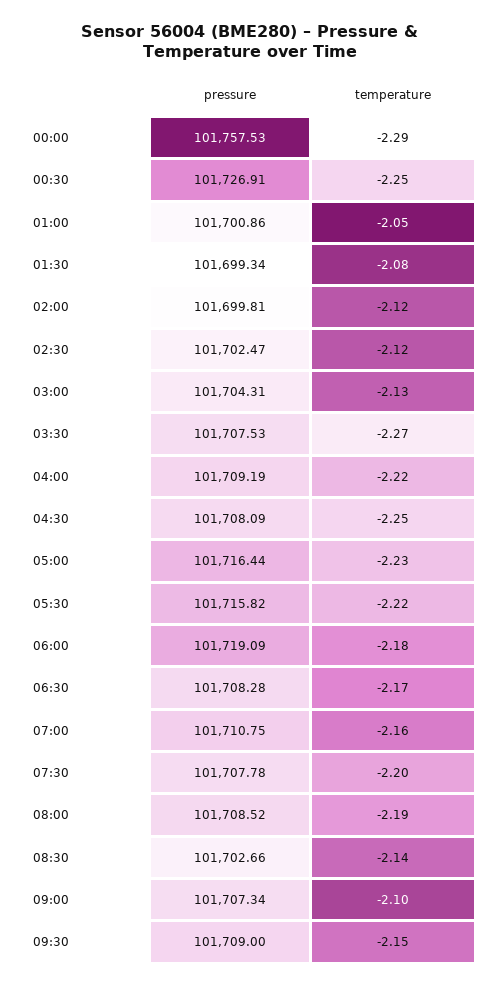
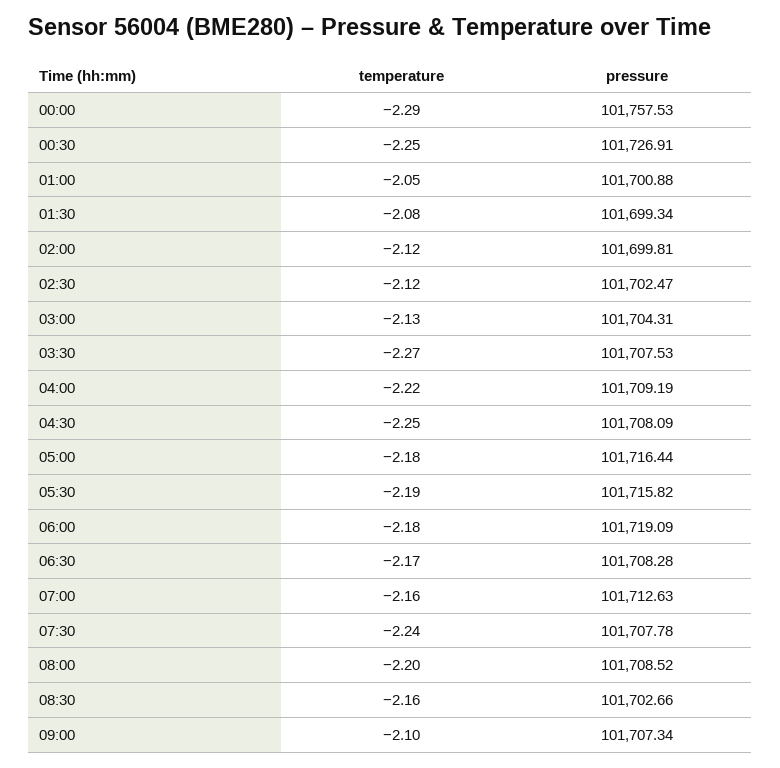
pressure, 01:00: 101700.86 -> 101700.88
temperature, 05:00: -2.23 -> -2.18
temperature, 05:30: -2.22 -> -2.19
pressure, 07:00: 101710.75 -> 101712.63
temperature, 07:30: -2.2 -> -2.24
temperature, 08:00: -2.19 -> -2.2
temperature, 08:30: -2.14 -> -2.16
pressure, 09:30: 101709 -> none
temperature, 09:30: -2.15 -> none

